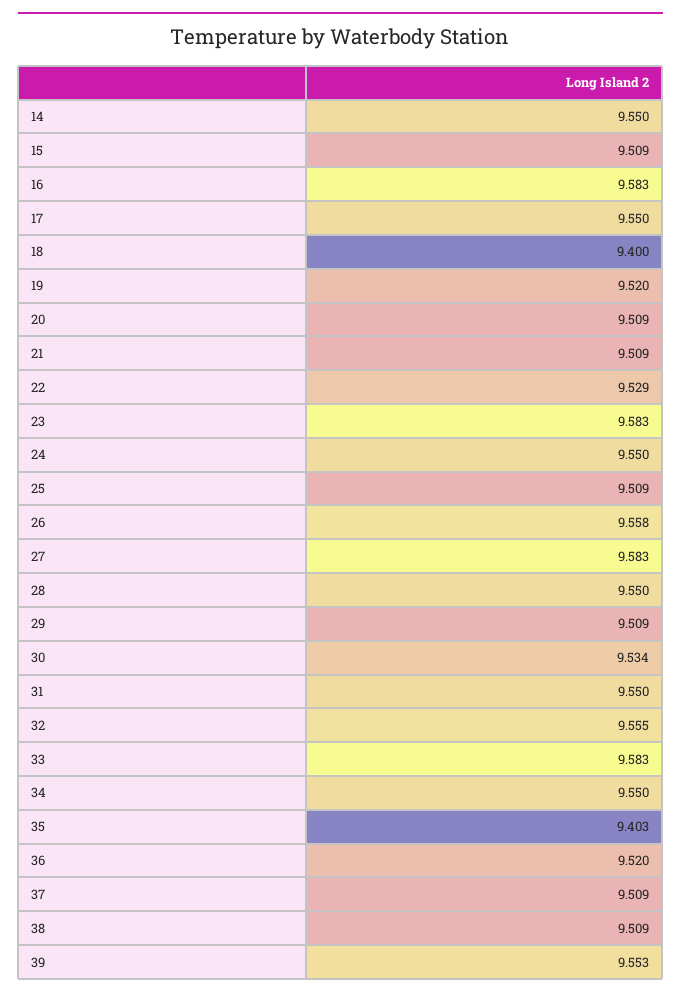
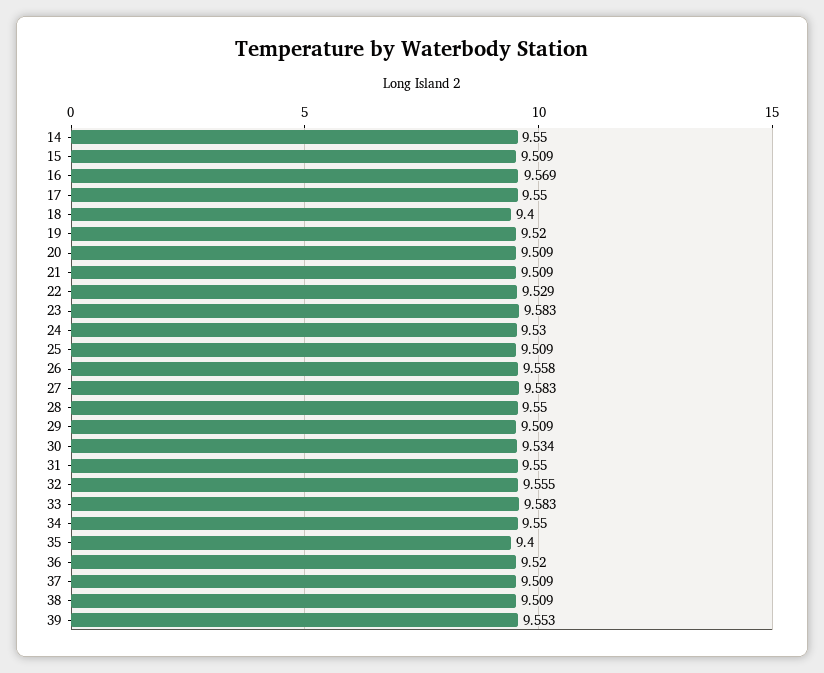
16: 9.583 -> 9.569
24: 9.55 -> 9.53
35: 9.403 -> 9.4

